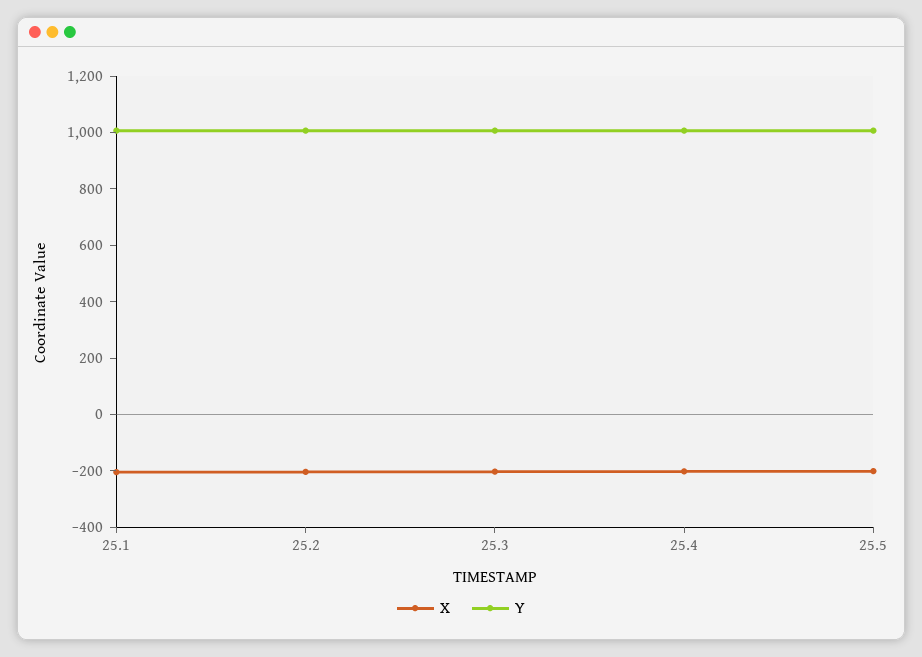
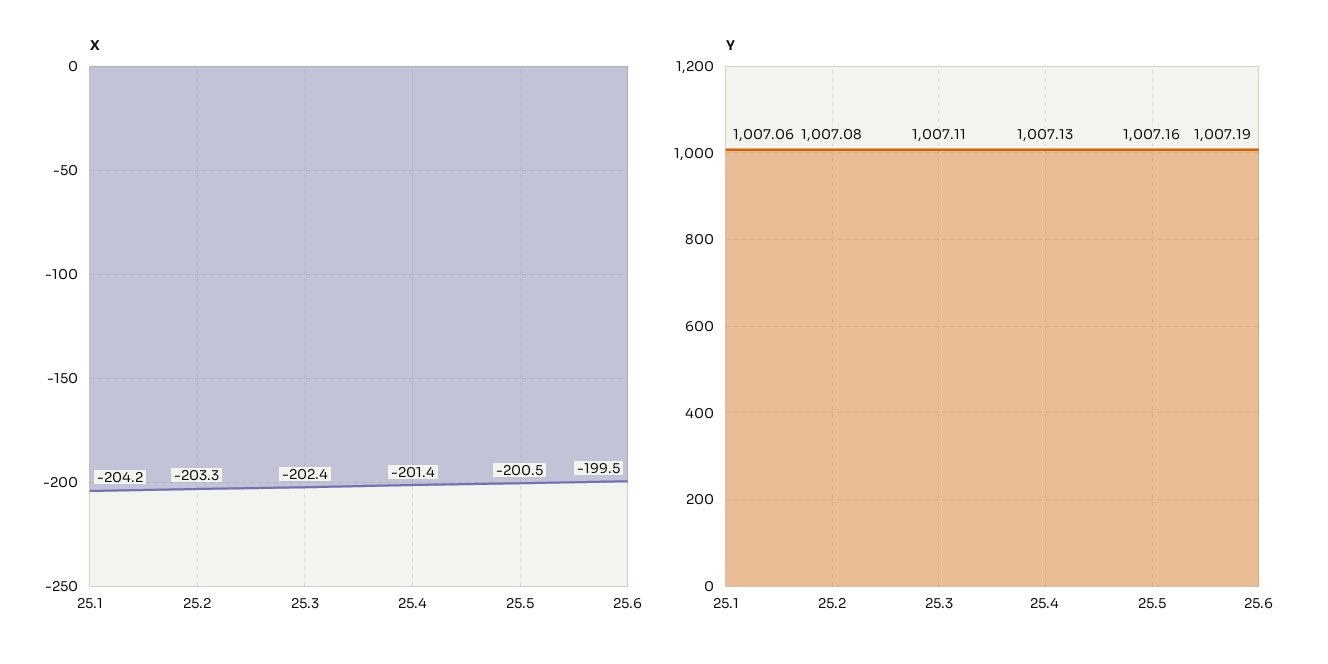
X, 25.6: none -> -199.5
Y, 25.6: none -> 1007.19

